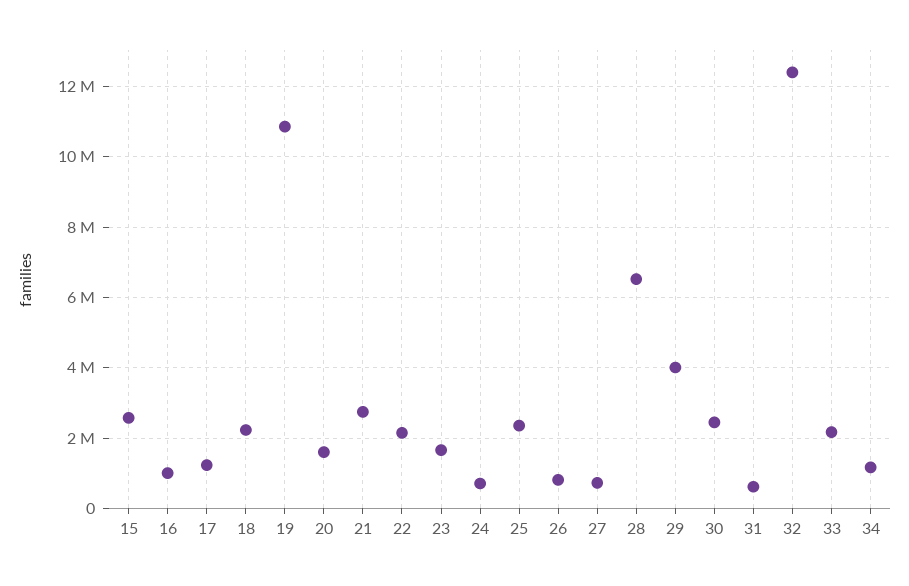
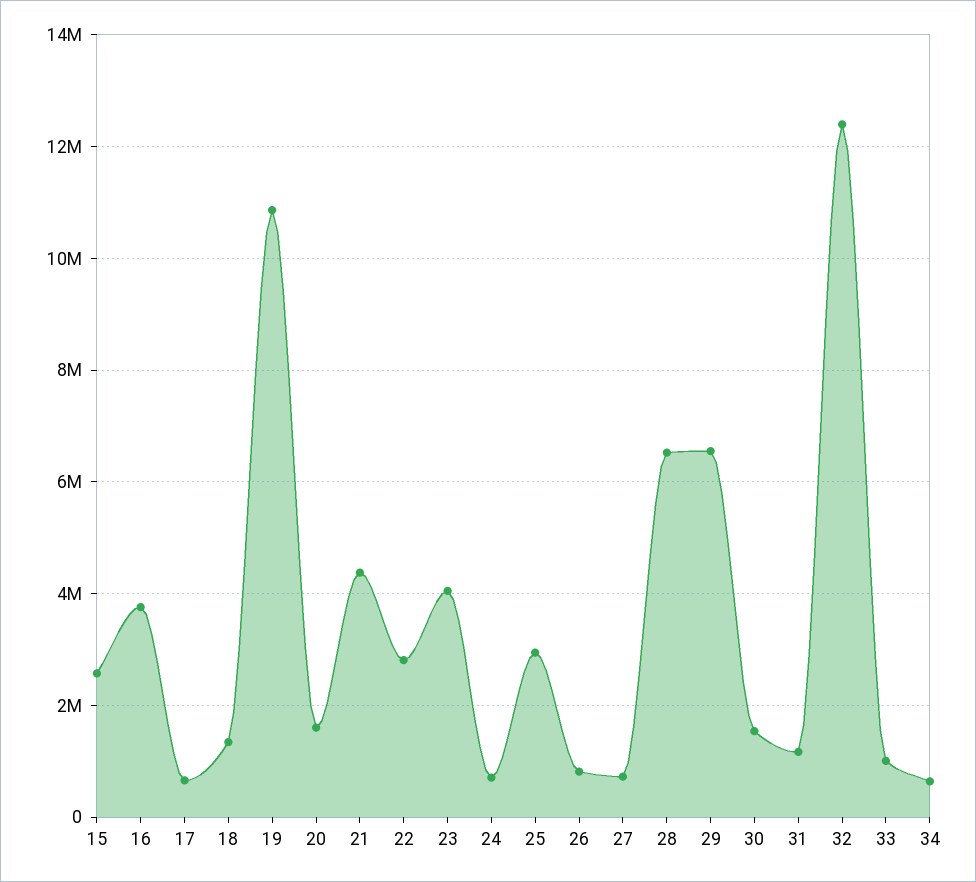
16: 1000000 -> 3800000
17: 1200000 -> 600000
18: 2200000 -> 1400000
21: 2800000 -> 4400000
22: 2200000 -> 2800000
23: 1600000 -> 4000000
25: 2400000 -> 3000000
29: 4000000 -> 6600000
30: 2400000 -> 1600000
31: 600000 -> 1200000
33: 2200000 -> 1000000
34: 1200000 -> 600000

